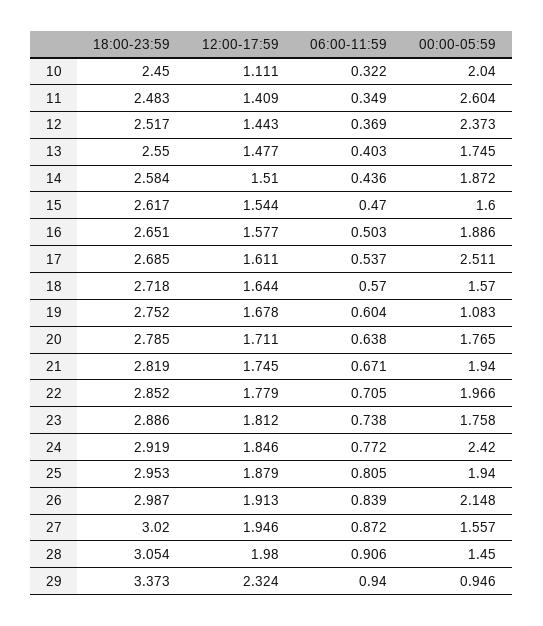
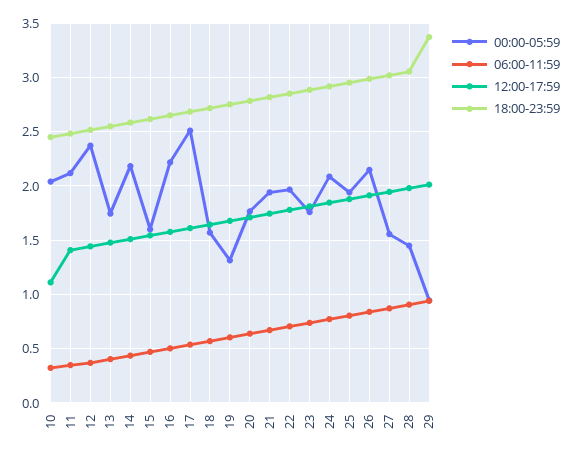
00:00-05:59, 11: 2.604 -> 2.1
00:00-05:59, 14: 1.872 -> 2.2
00:00-05:59, 16: 1.886 -> 2.2
00:00-05:59, 19: 1.083 -> 1.3
00:00-05:59, 24: 2.42 -> 2.1
12:00-17:59, 29: 2.324 -> 2

